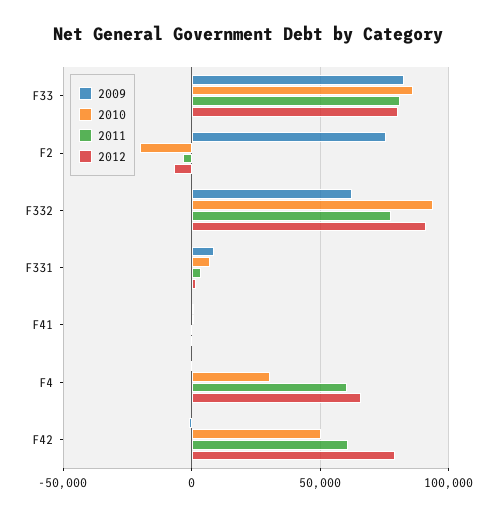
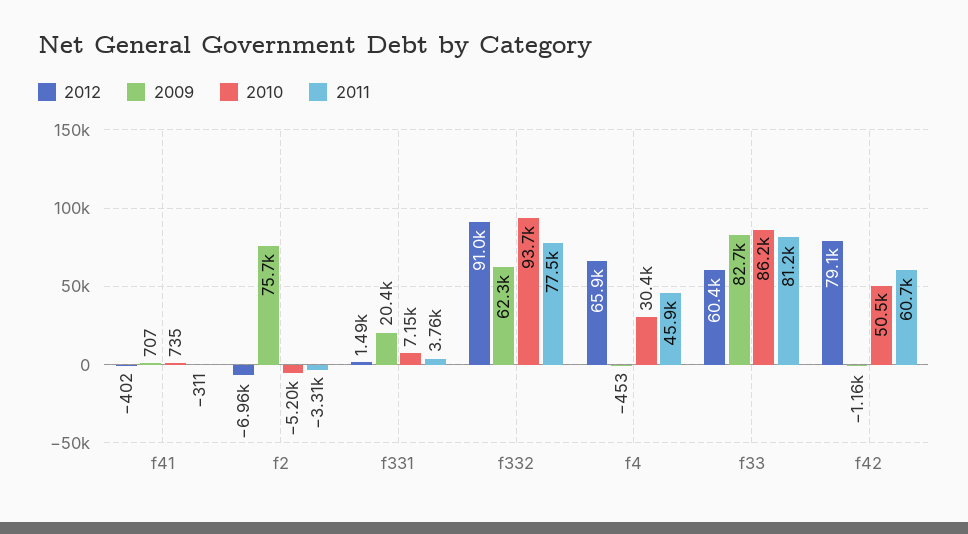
2012, F33: 80000 -> 60400
2010, F2: -20000 -> -5200
2009, F331: 10000 -> 20400
2011, F4: 60000 -> 45900

